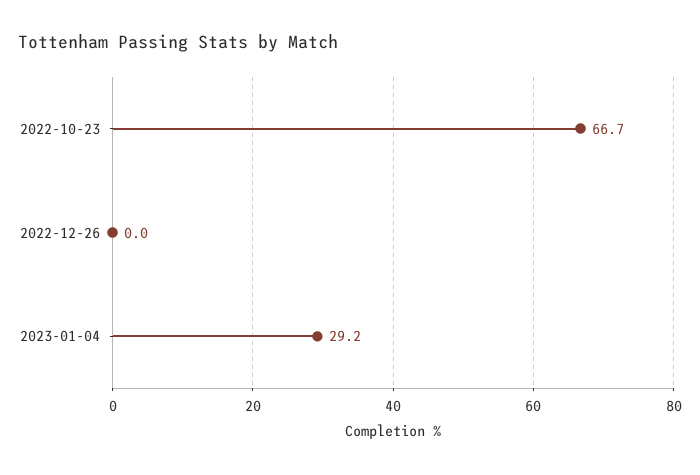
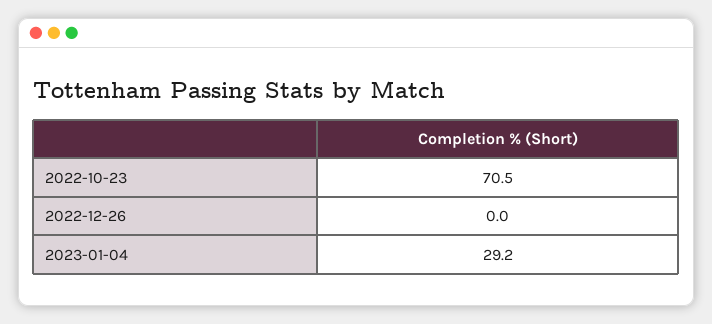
2022-10-23: 66.7 -> 70.5

